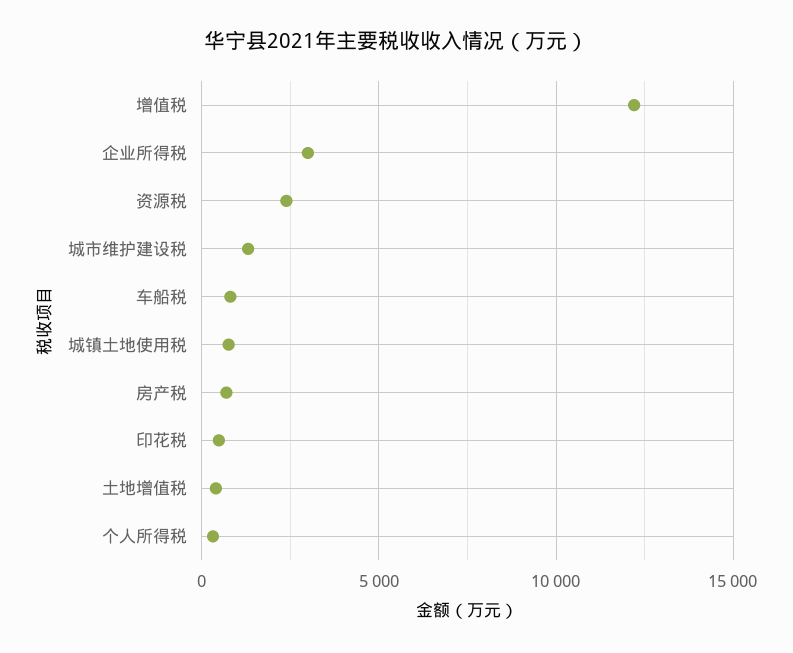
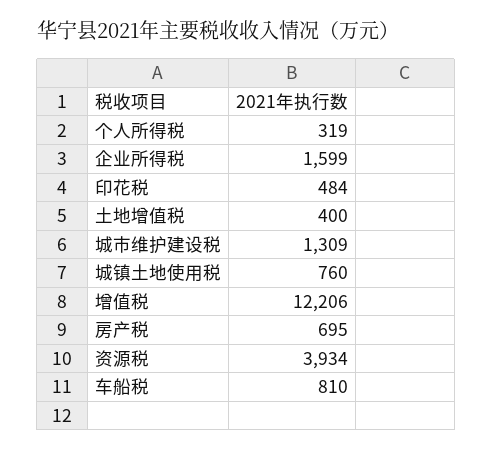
企业所得税: 3000 -> 1599
资源税: 2500 -> 3934

